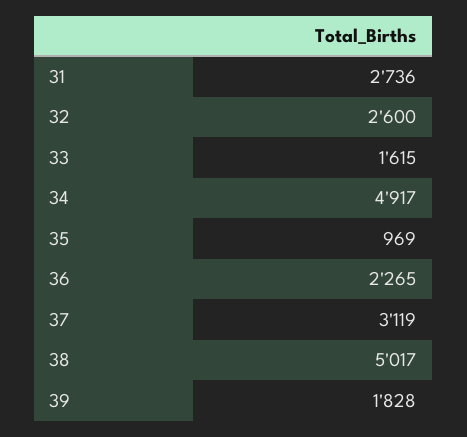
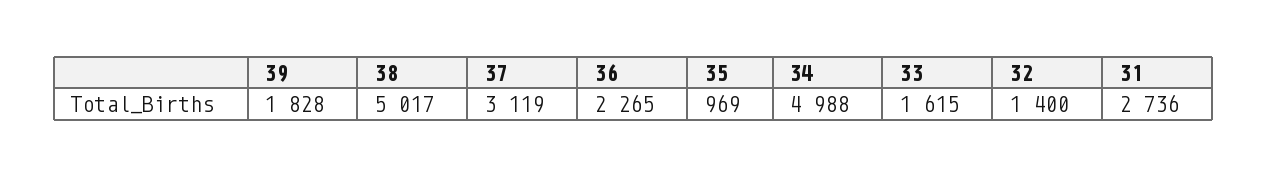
32: 2600 -> 1400
34: 4917 -> 4988

